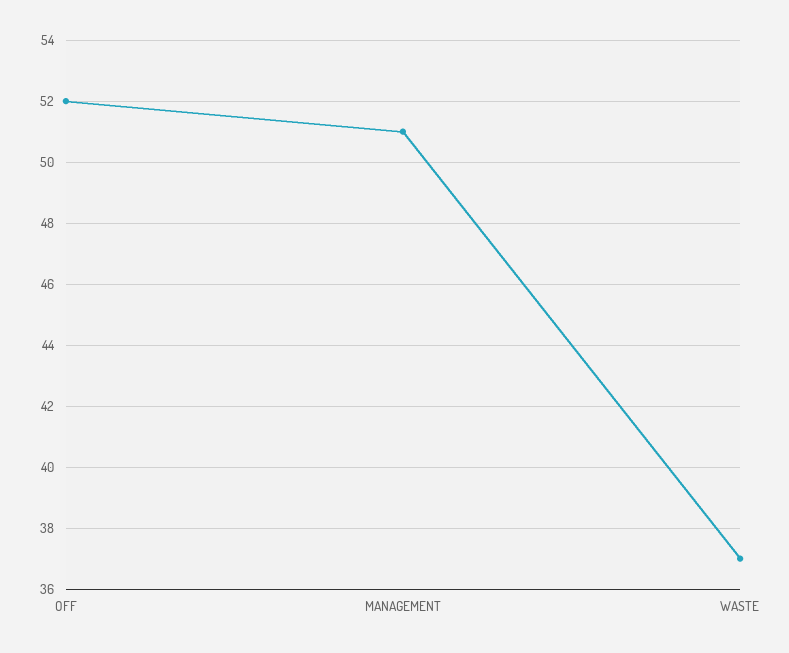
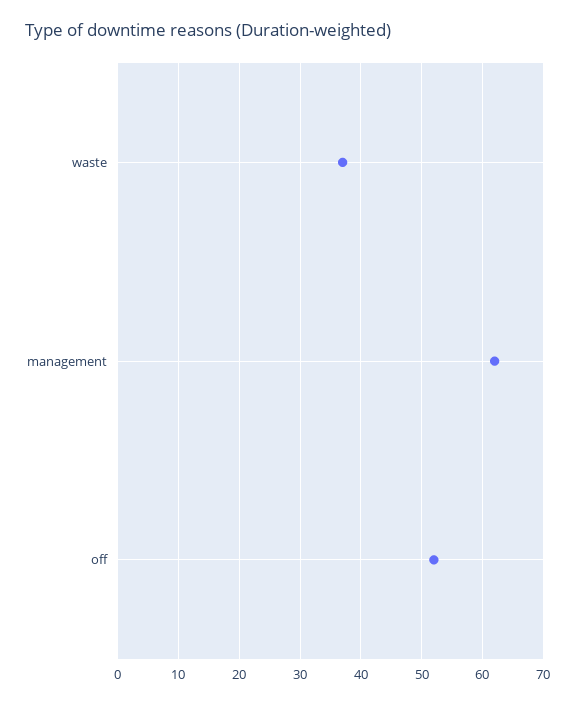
MANAGEMENT: 51 -> 62

